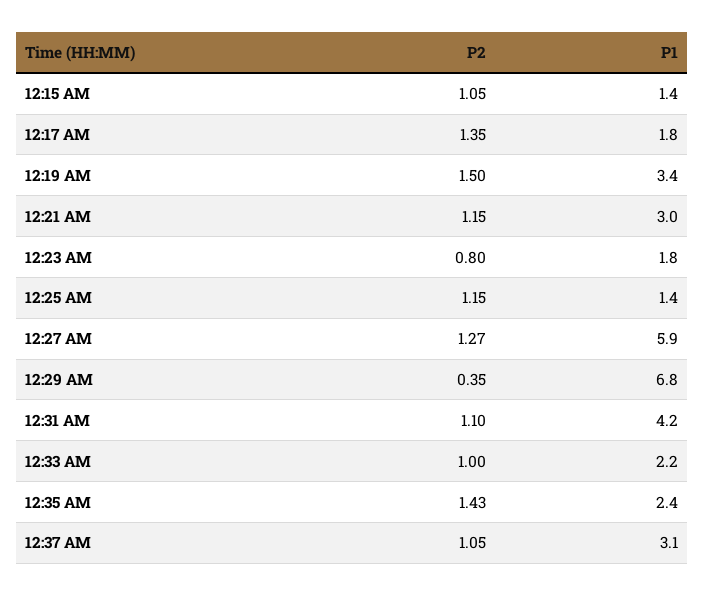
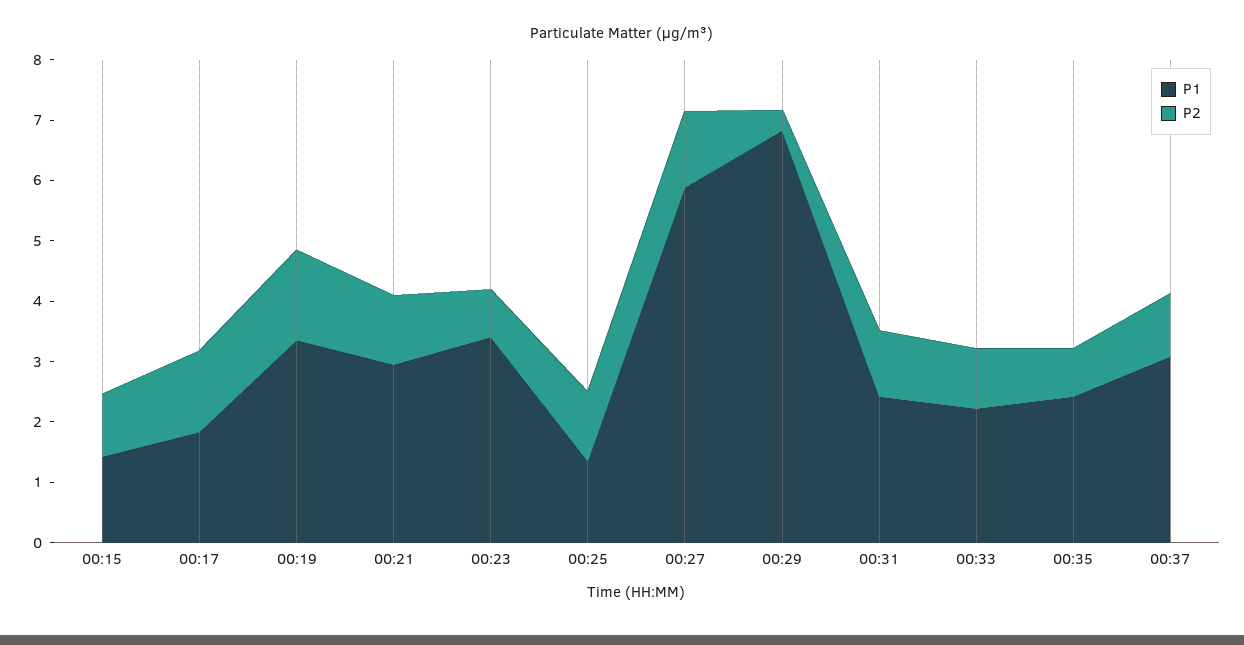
P1, 12:23 AM: 1.8 -> 3.4
P1, 12:31 AM: 4.2 -> 2.4
P2, 12:35 AM: 1.43 -> 0.8

